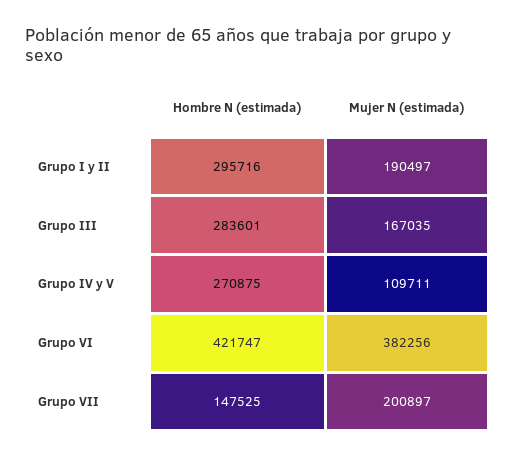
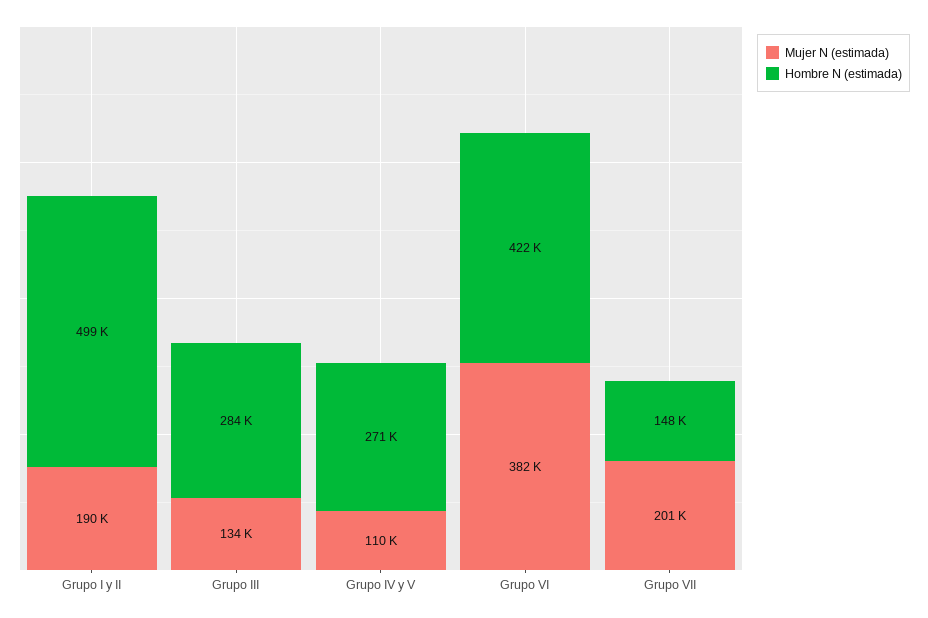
Hombre N (estimada), Grupo I y II: 295716 -> 499000
Mujer N (estimada), Grupo III: 167035 -> 134000

